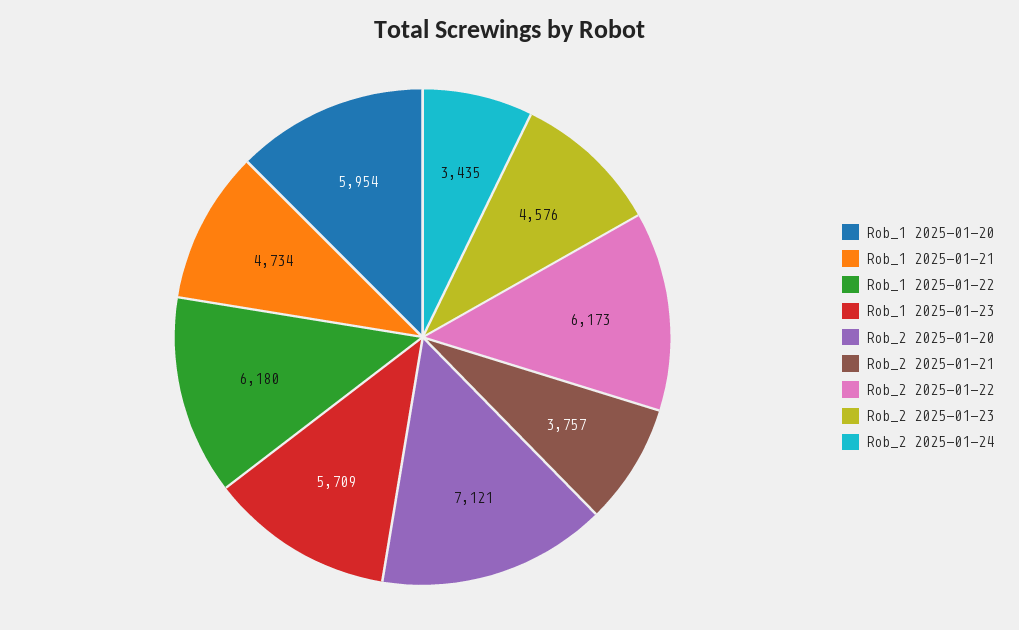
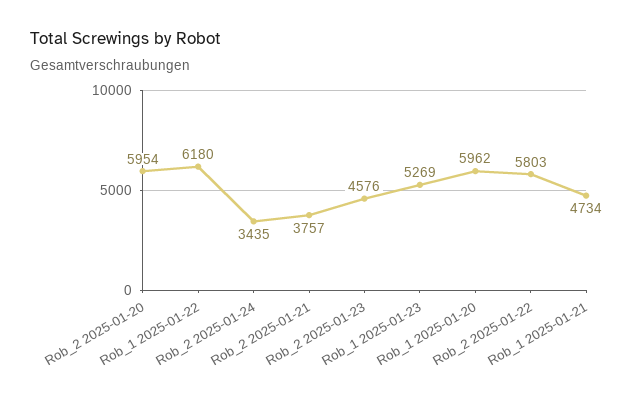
Rob_1 2025-01-20: 5954 -> 5962
Rob_1 2025-01-23: 5709 -> 5269
Rob_2 2025-01-20: 7121 -> 5954
Rob_2 2025-01-22: 6173 -> 5803

